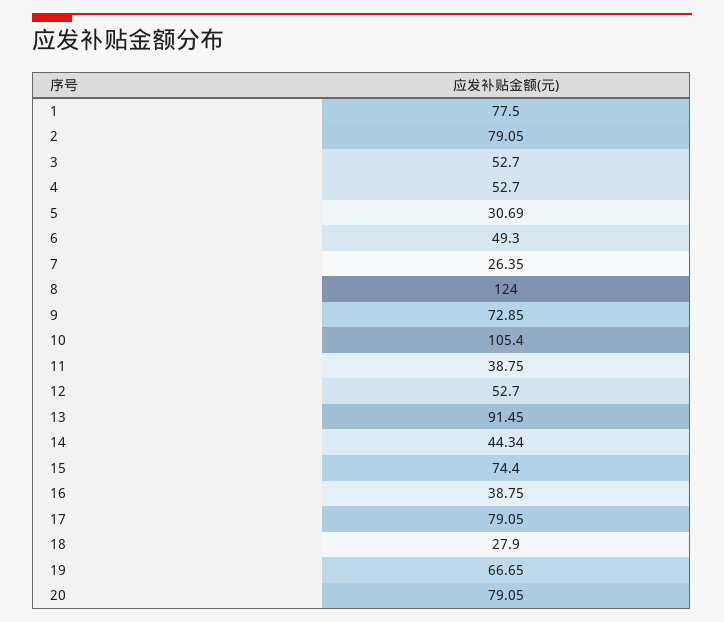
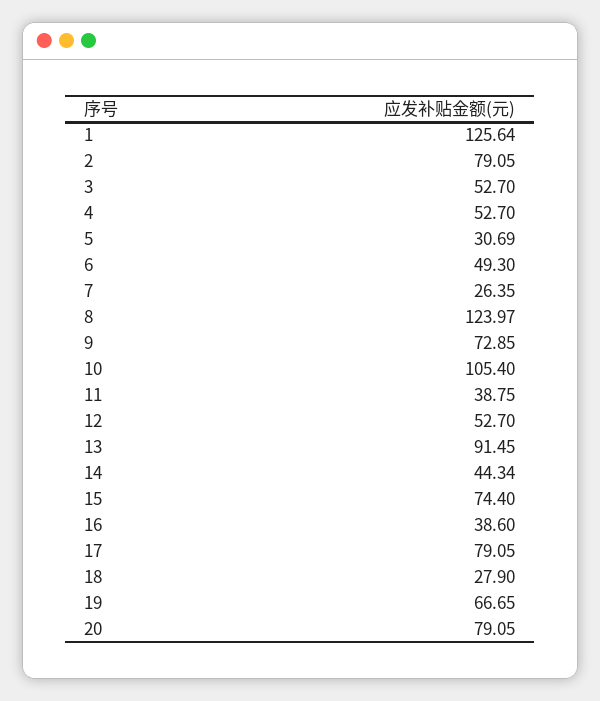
1: 77.5 -> 125.64
8: 124 -> 123.97
16: 38.75 -> 38.6

